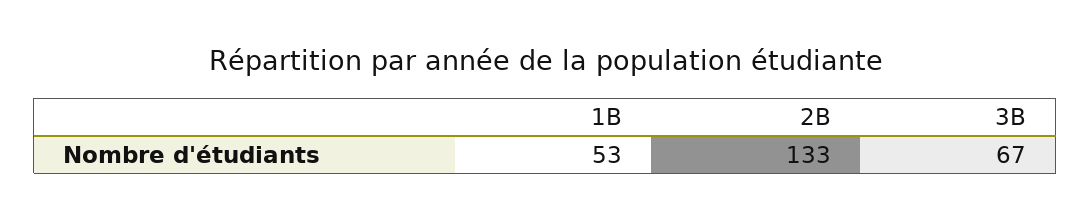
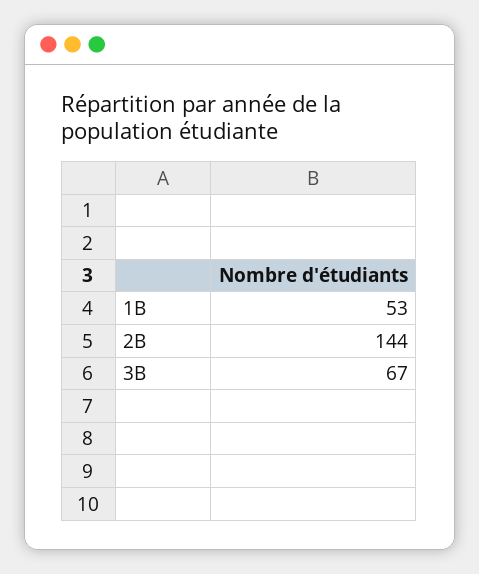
2B: 133 -> 144

